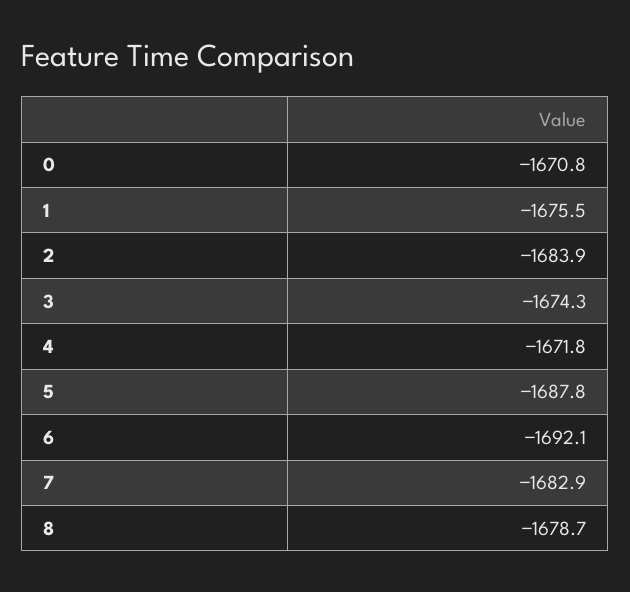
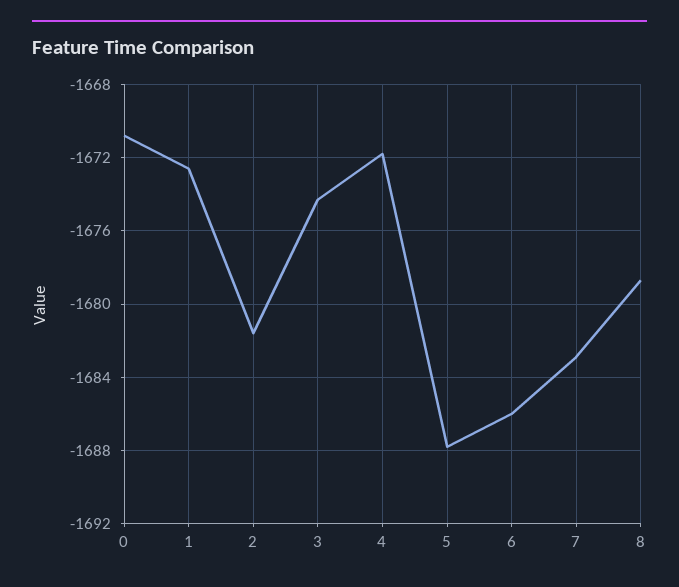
1: -1675.5 -> -1672.5
2: -1683.9 -> -1681.5
6: -1692.1 -> -1686

